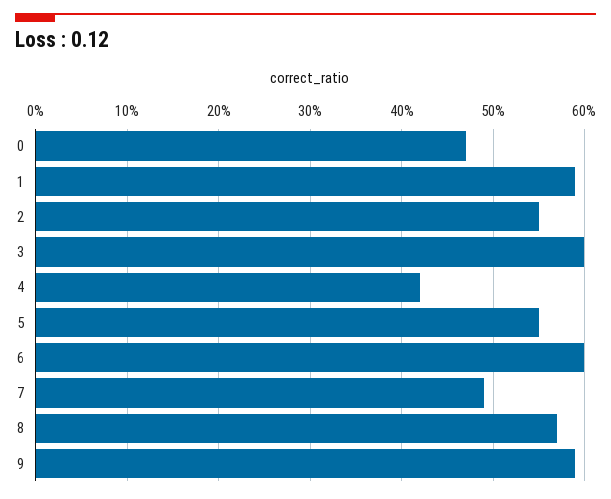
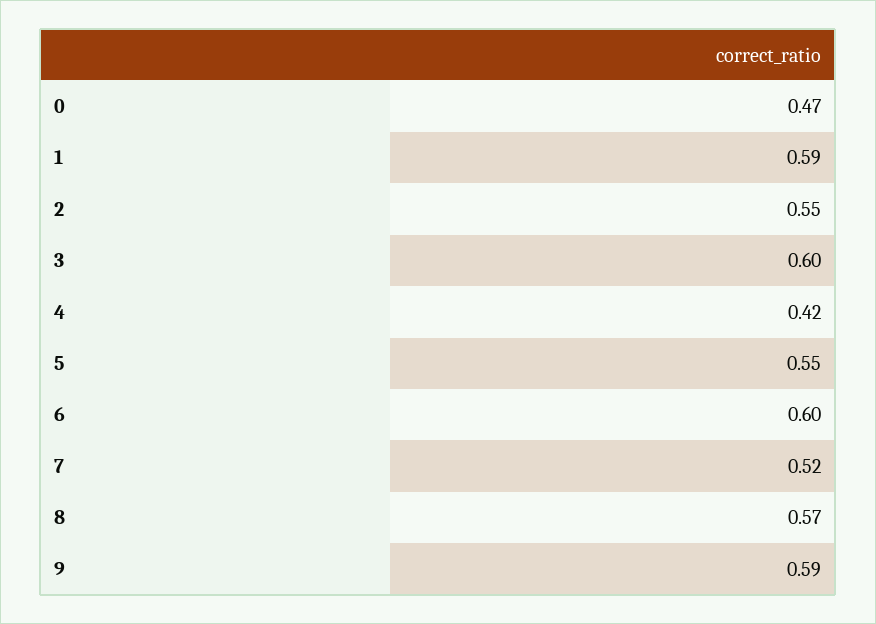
7: 0.49 -> 0.52

